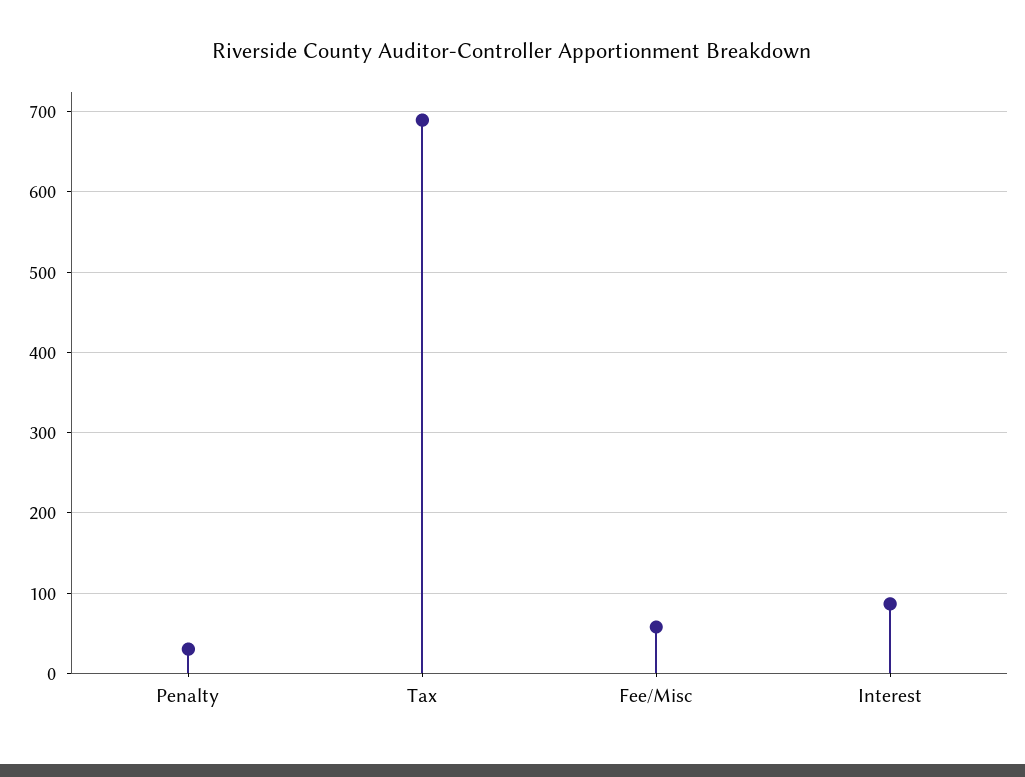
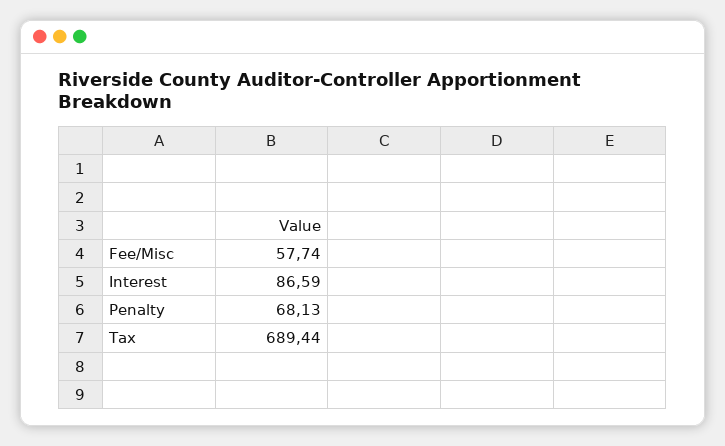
Penalty: 30 -> 68.13

